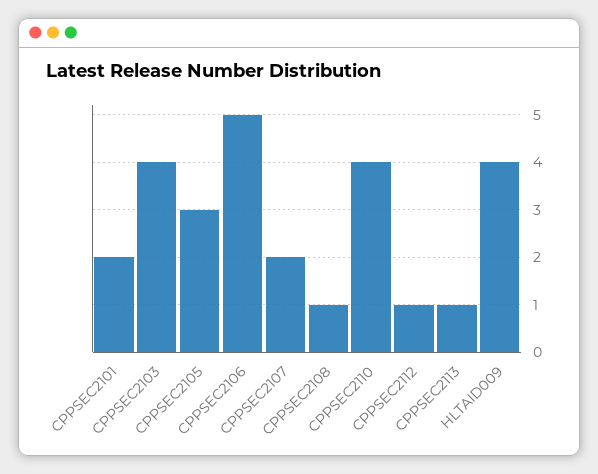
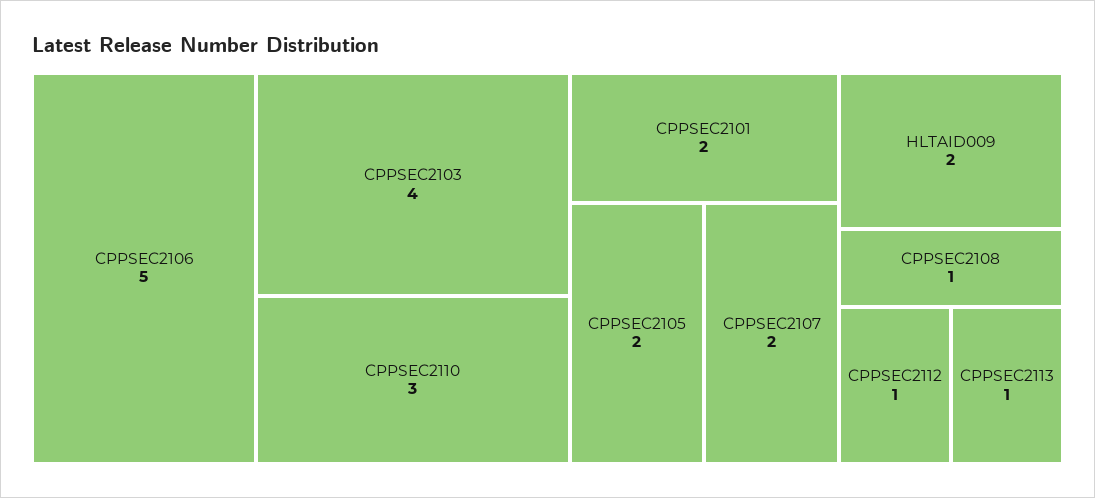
CPPSEC2105: 3 -> 2
CPPSEC2110: 4 -> 3
HLTAID009: 4 -> 2

